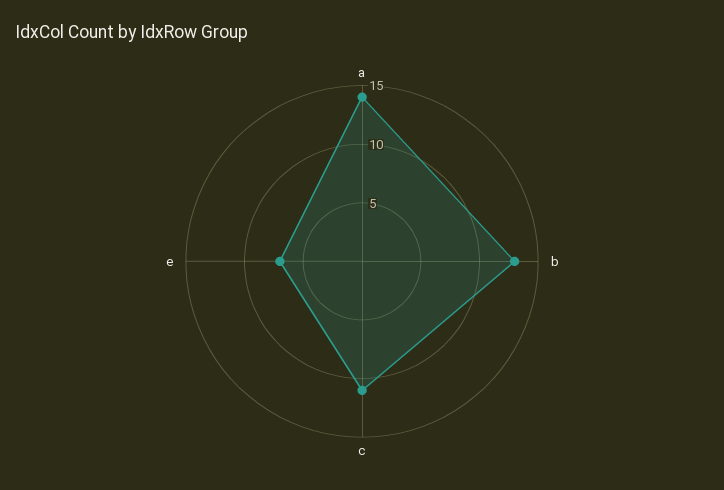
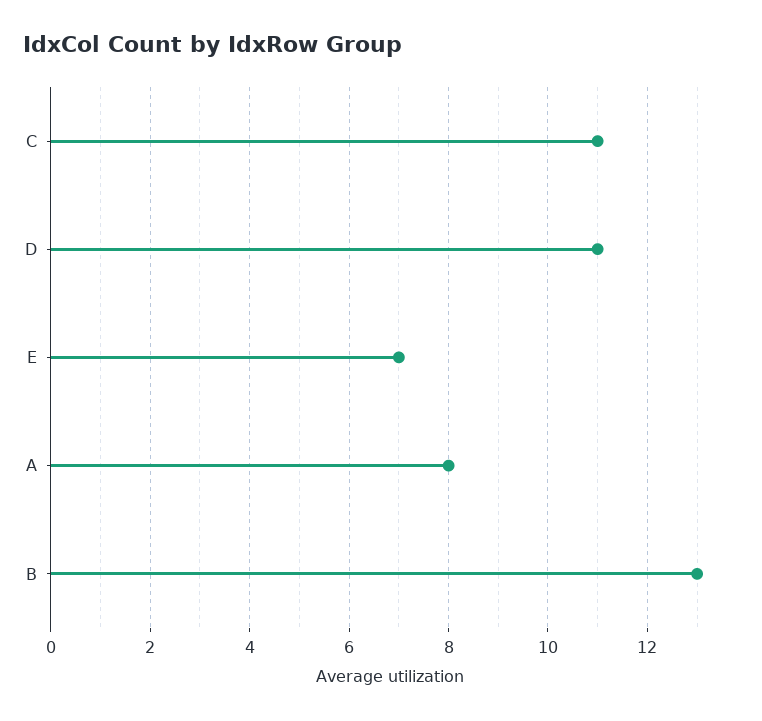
a: 14 -> 8
D: none -> 11

